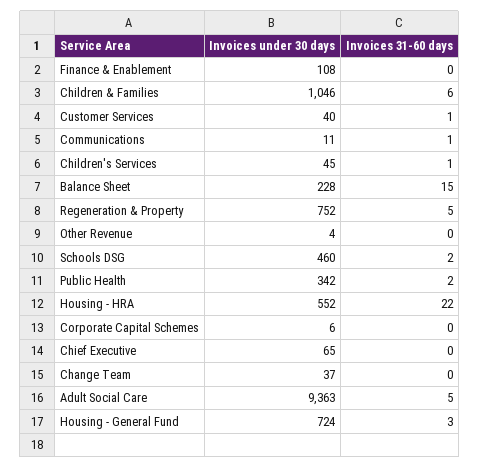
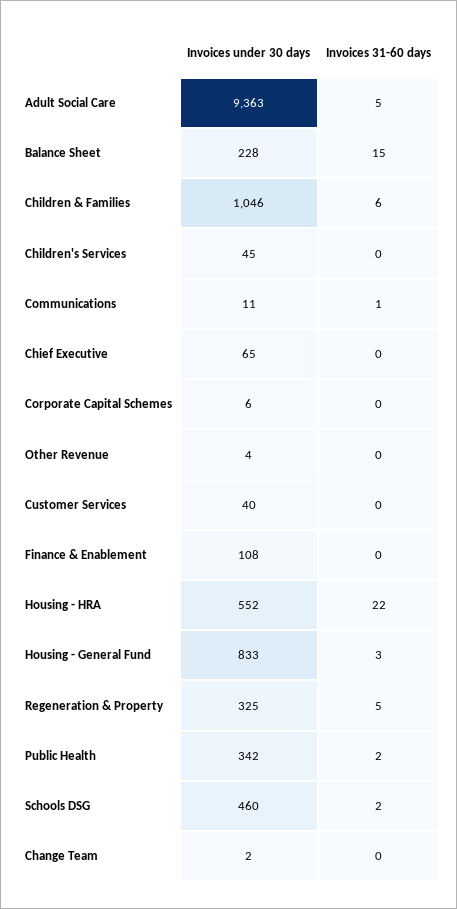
Invoices 31-60 days, Customer Services: 1 -> 0
Invoices 31-60 days, Children's Services: 1 -> 0
Invoices under 30 days, Regeneration & Property: 752 -> 325
Invoices under 30 days, Change Team: 37 -> 2
Invoices under 30 days, Housing - General Fund: 724 -> 833

